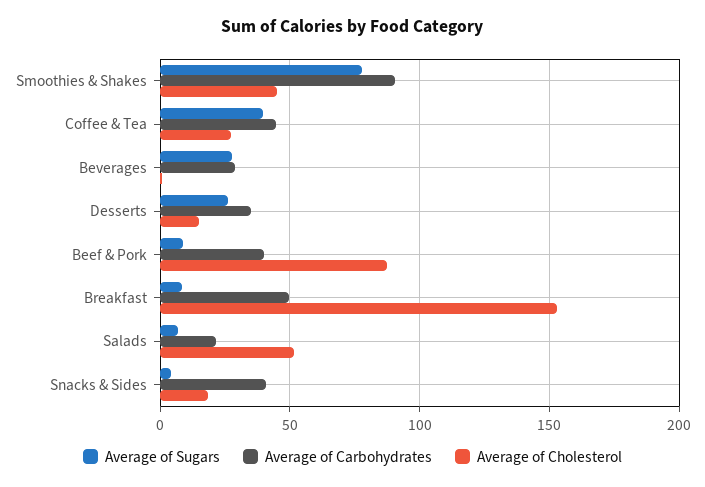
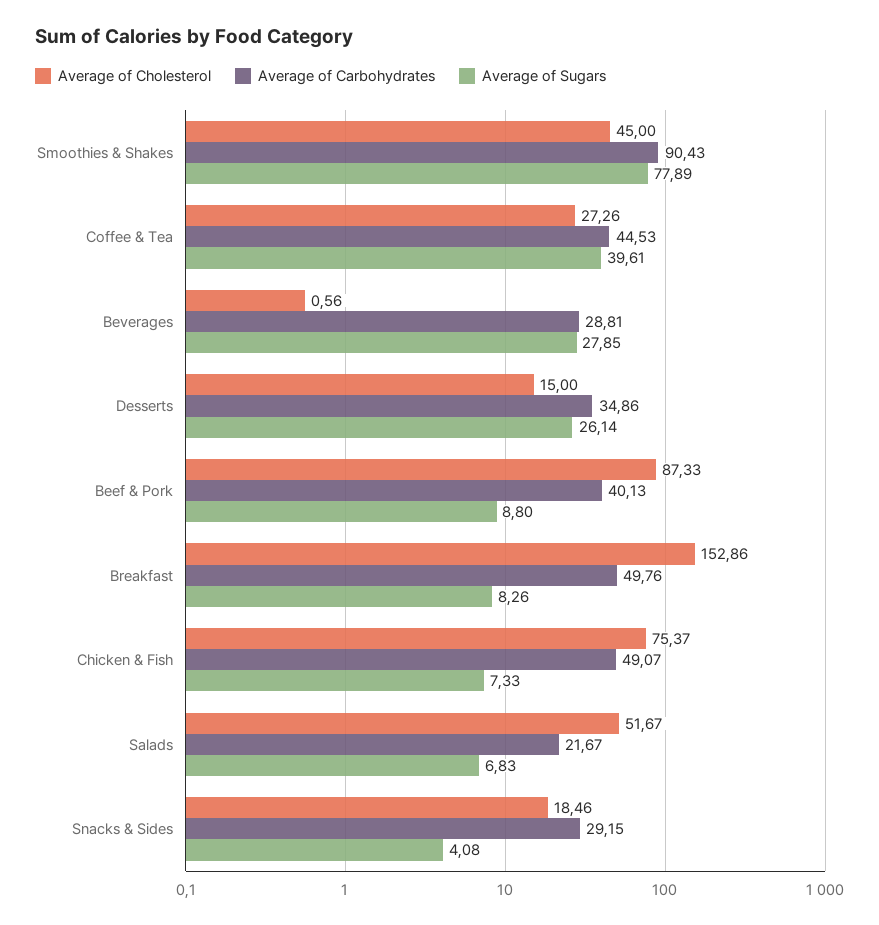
Average of Carbohydrates, Snacks & Sides: 40 -> 29.15
Average of Cholesterol, Chicken & Fish: none -> 75.37
Average of Carbohydrates, Chicken & Fish: none -> 49.07
Average of Sugars, Chicken & Fish: none -> 7.33

